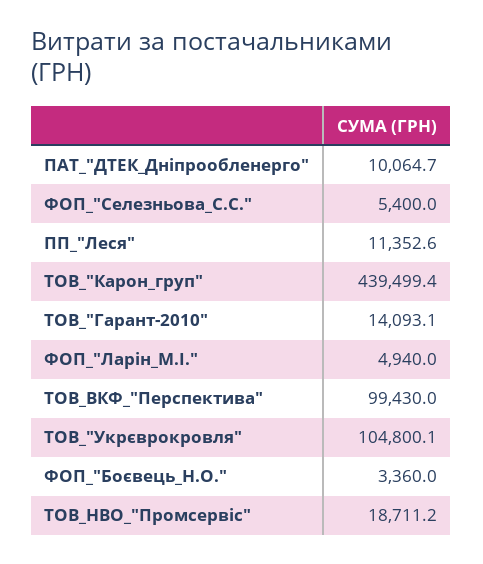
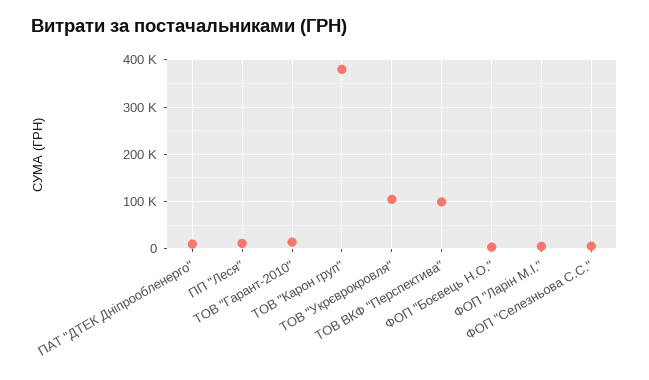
ТОВ_"Карон_груп": 439499.4 -> 380000
ТОВ_НВО_"Промсервіс": 18711.2 -> none

